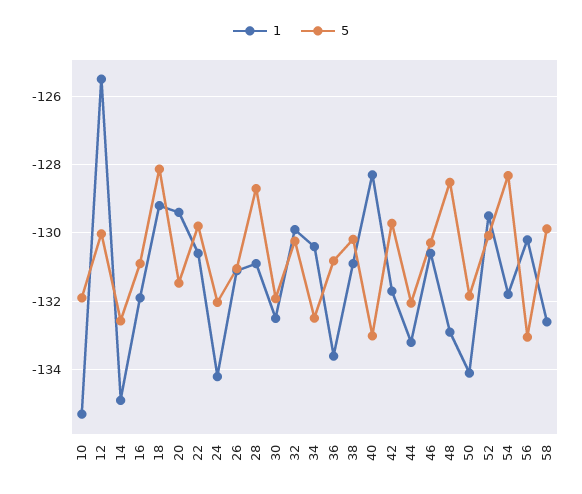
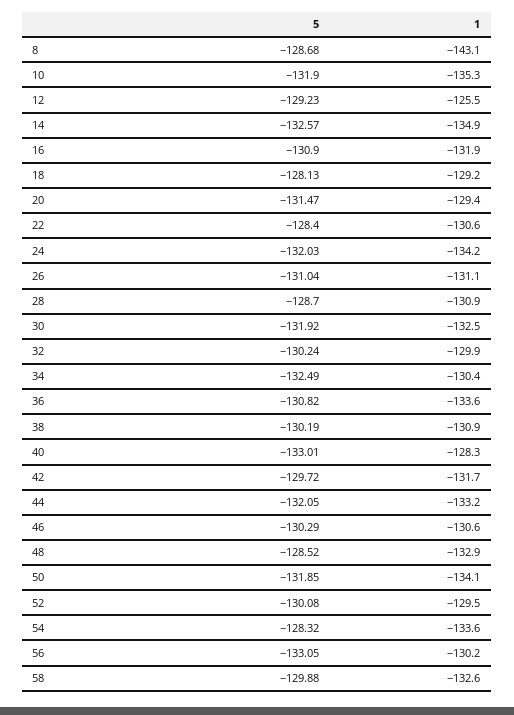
5, 12: -130 -> -129.23
5, 22: -129.8 -> -128.4
1, 54: -131.8 -> -133.6
5, 8: none -> -128.68
1, 8: none -> -143.1

